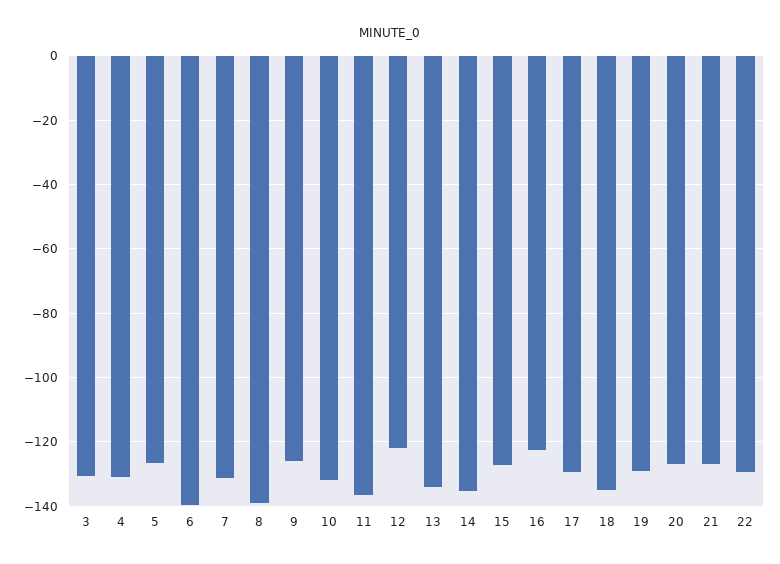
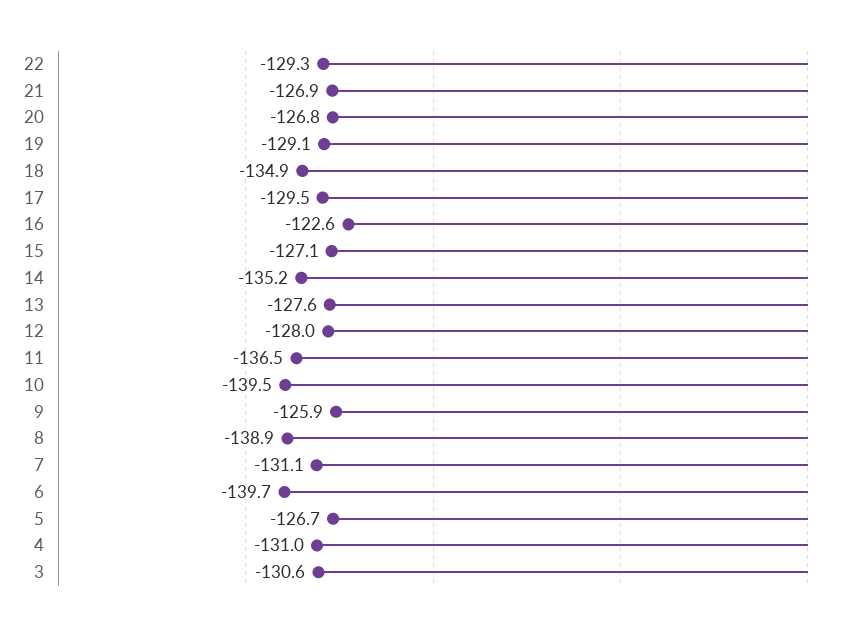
10: -132 -> -139.5
12: -122 -> -128
13: -134 -> -127.6

